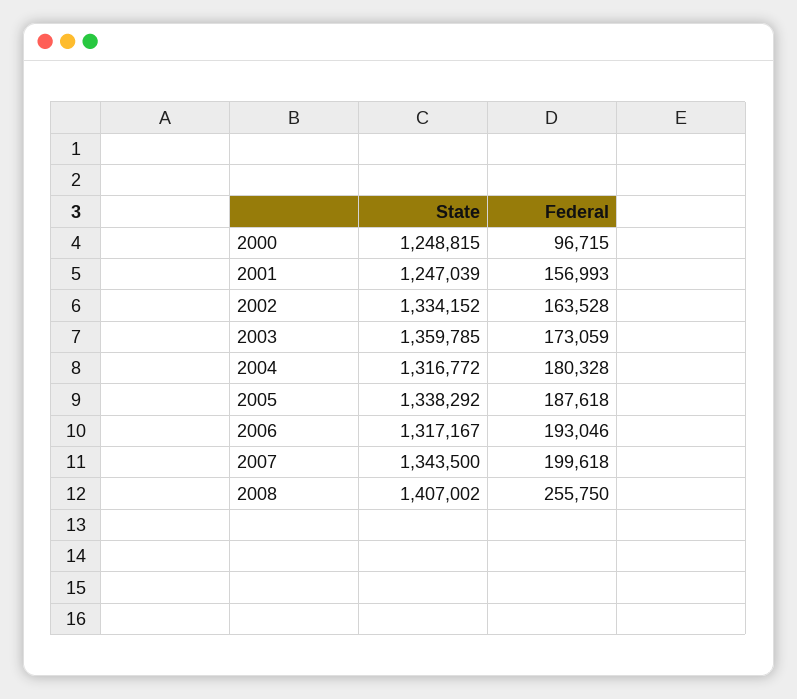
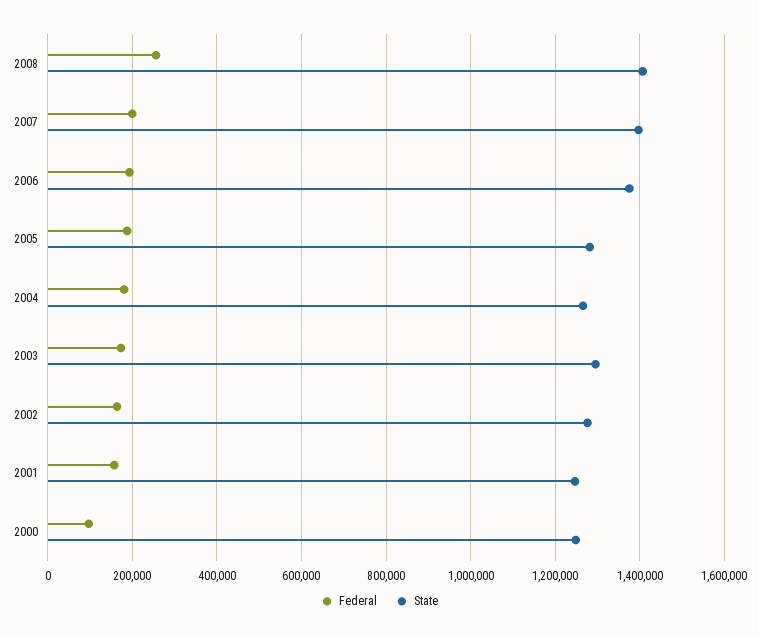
State, 2002: 1334152 -> 1280000
State, 2003: 1359785 -> 1300000
State, 2004: 1316772 -> 1260000
State, 2005: 1338292 -> 1280000
State, 2006: 1317167 -> 1380000
State, 2007: 1343500 -> 1400000

